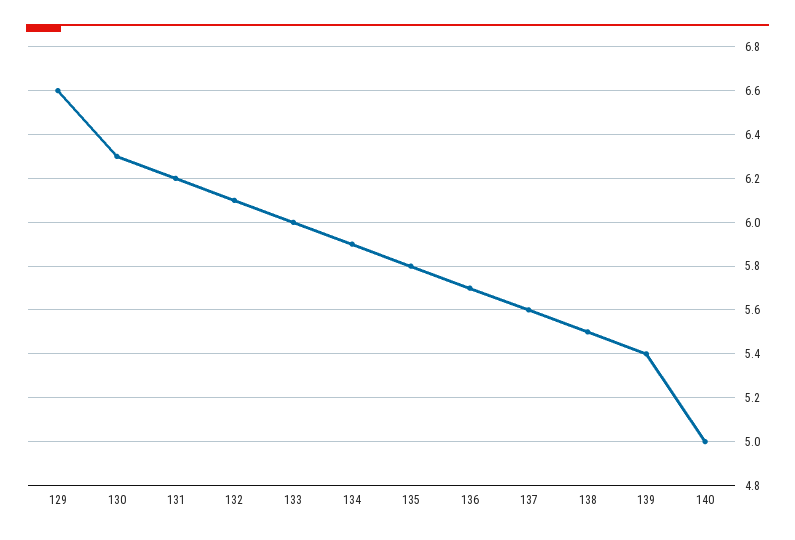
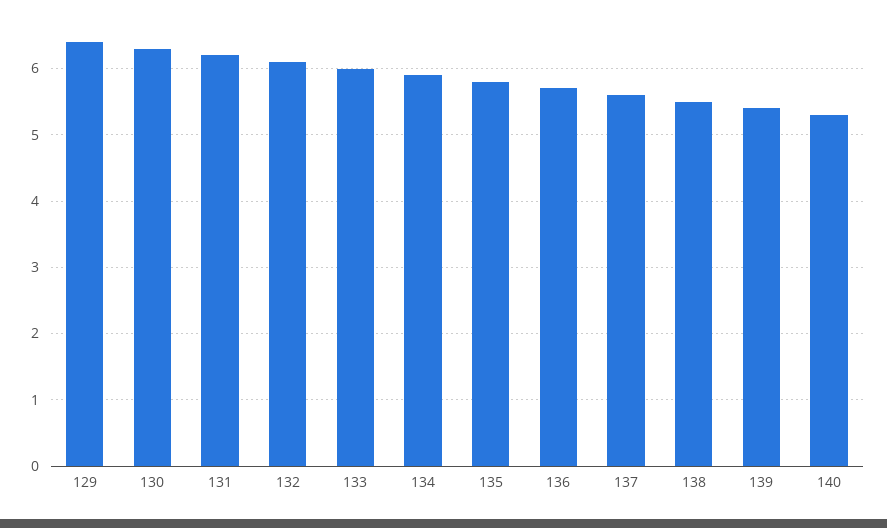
129: 6.6 -> 6.4
140: 5 -> 5.3

